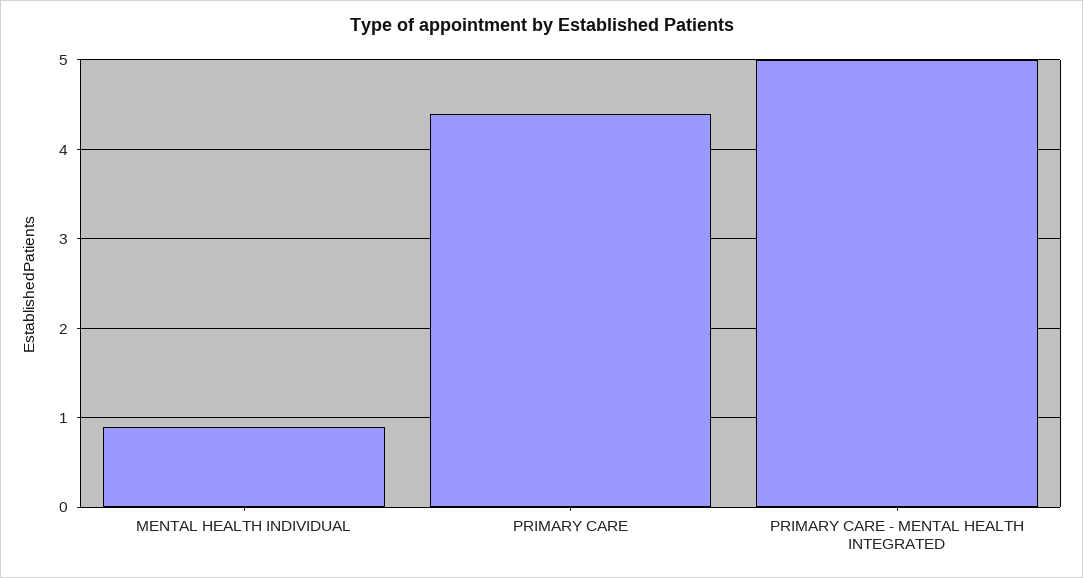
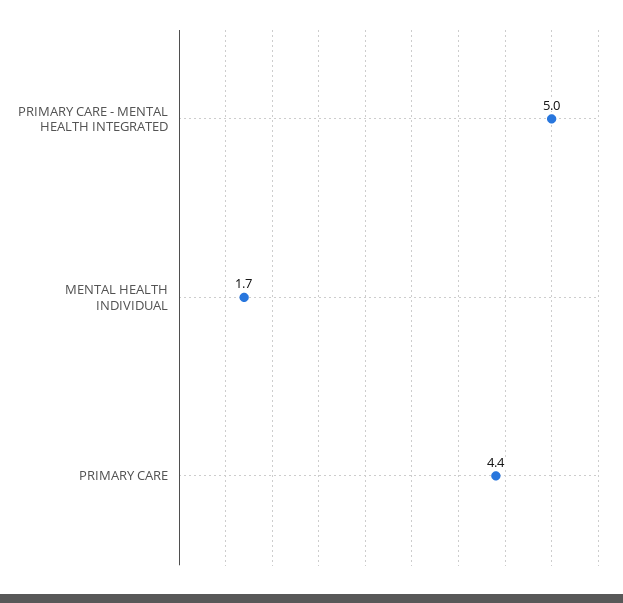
MENTAL HEALTH INDIVIDUAL: 0.9 -> 1.7

